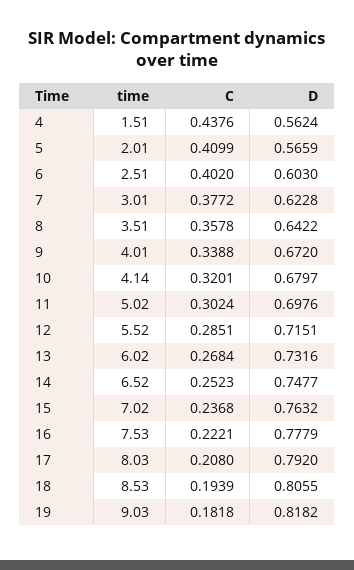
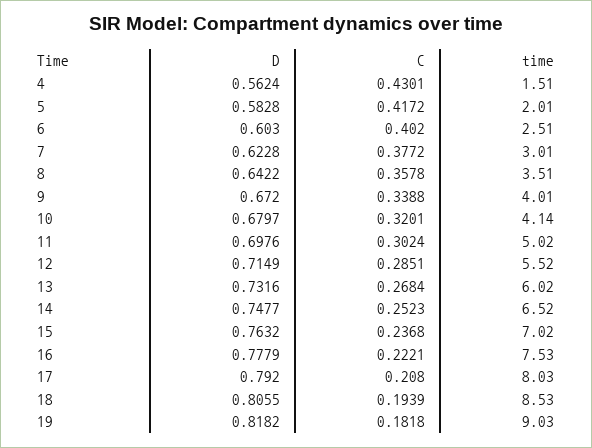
C, 4: 0.4376 -> 0.4301
C, 5: 0.4099 -> 0.4172
D, 5: 0.5659 -> 0.5828
D, 12: 0.7151 -> 0.7149

